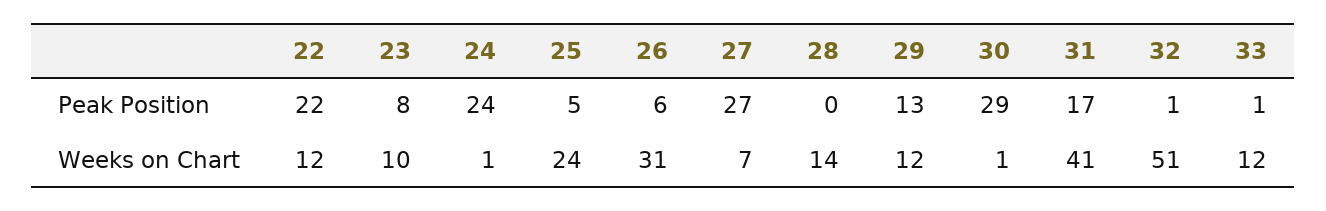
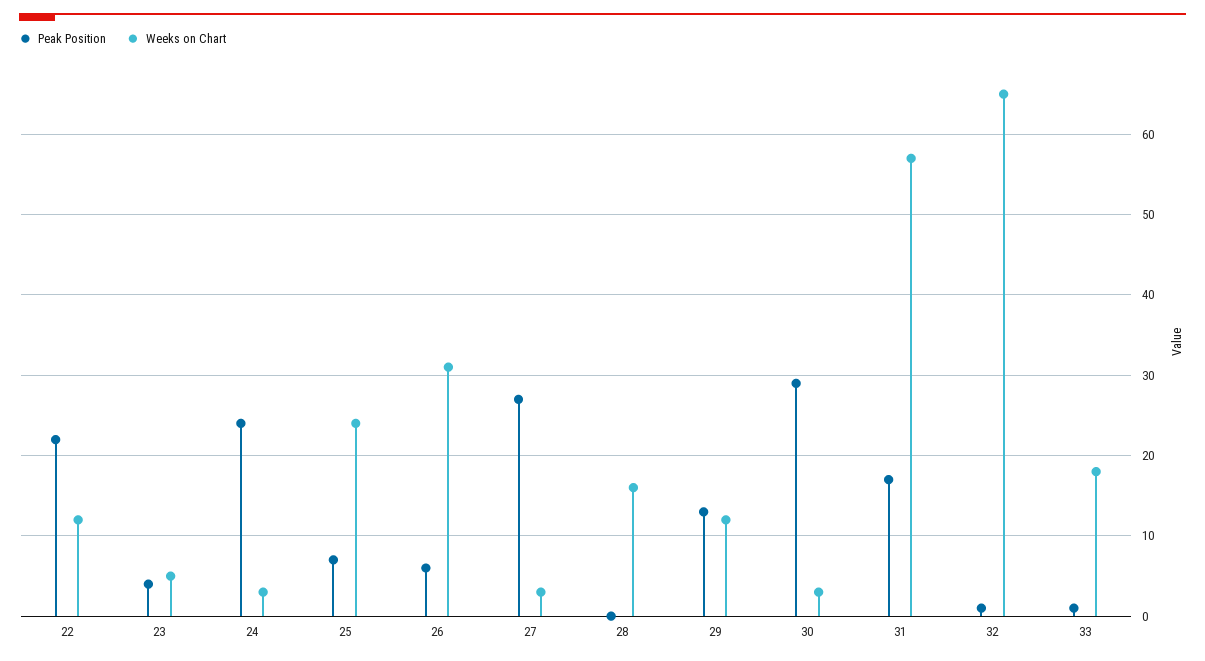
Peak Position, 23: 8 -> 4
Peak Position, 25: 5 -> 7
Weeks on Chart, 23: 10 -> 5
Weeks on Chart, 24: 1 -> 3
Weeks on Chart, 27: 7 -> 3
Weeks on Chart, 28: 14 -> 16
Weeks on Chart, 30: 1 -> 3
Weeks on Chart, 31: 41 -> 57
Weeks on Chart, 32: 51 -> 65
Weeks on Chart, 33: 12 -> 18

